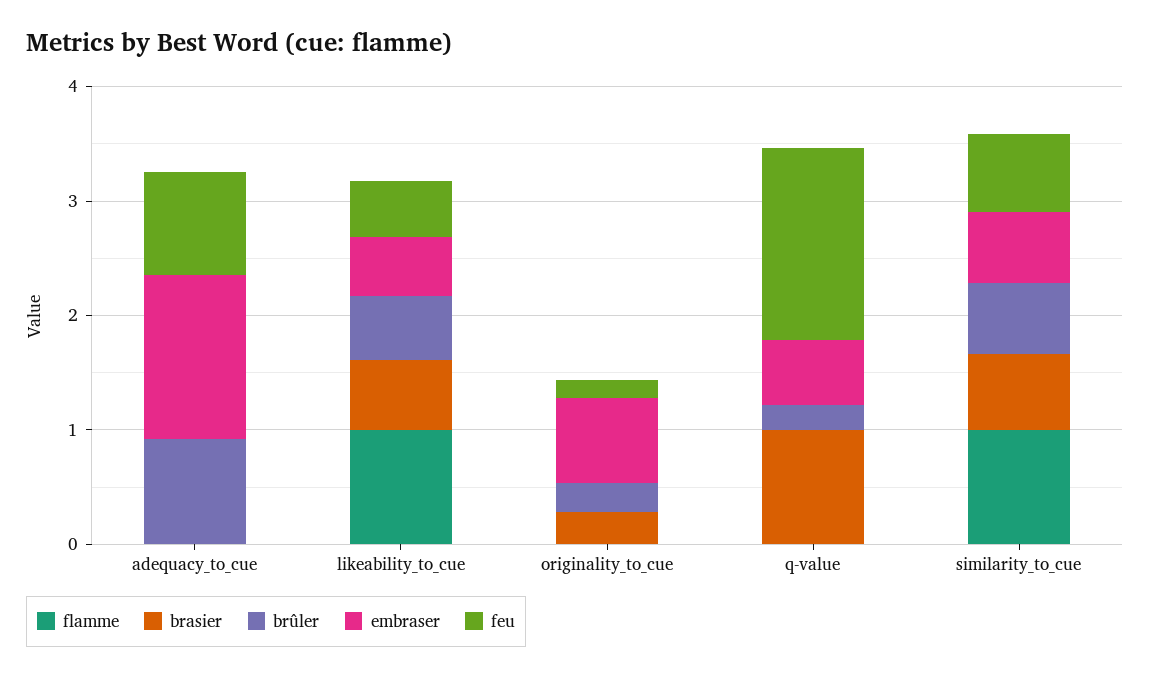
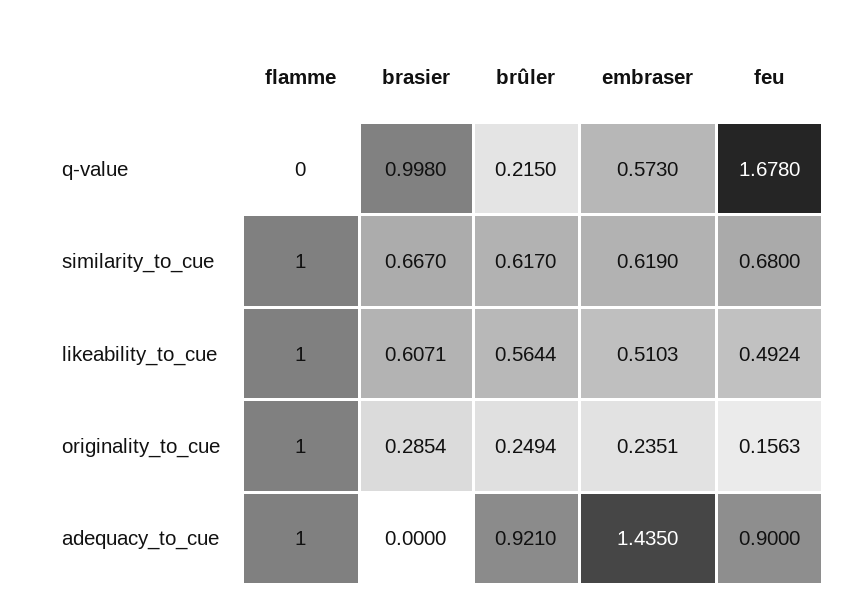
flamme, adequacy_to_cue: 0 -> 1
flamme, originality_to_cue: 0 -> 1
embraser, originality_to_cue: 0.8 -> 0.2351

